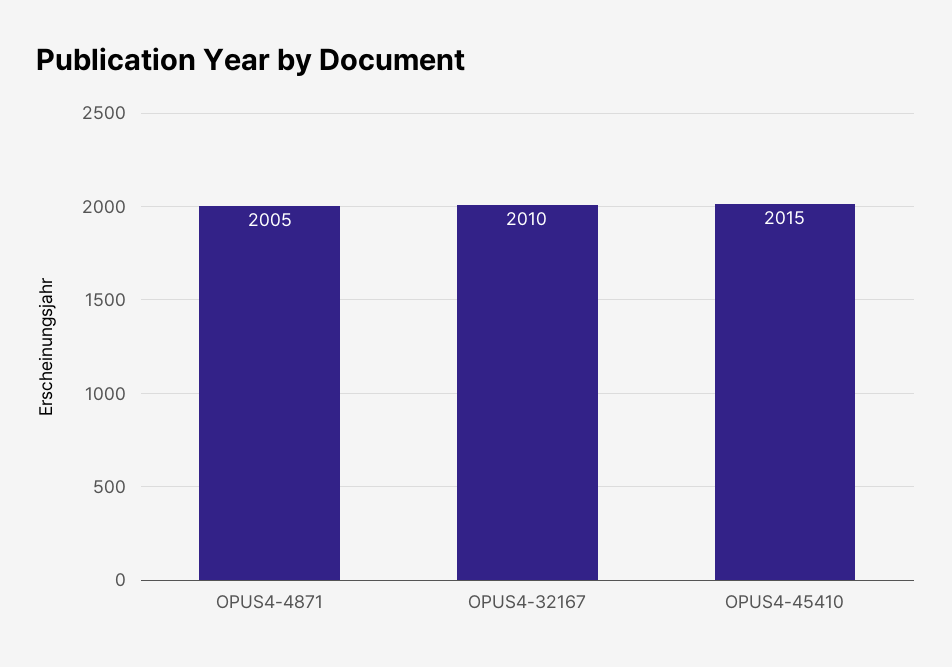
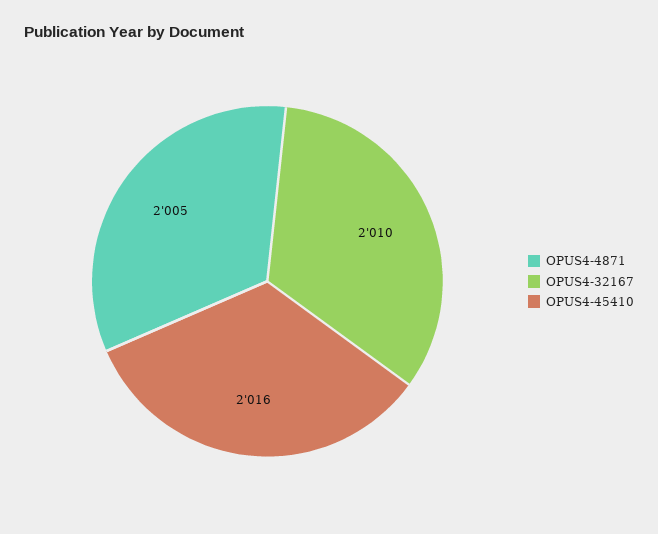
OPUS4-45410: 2015 -> 2016

